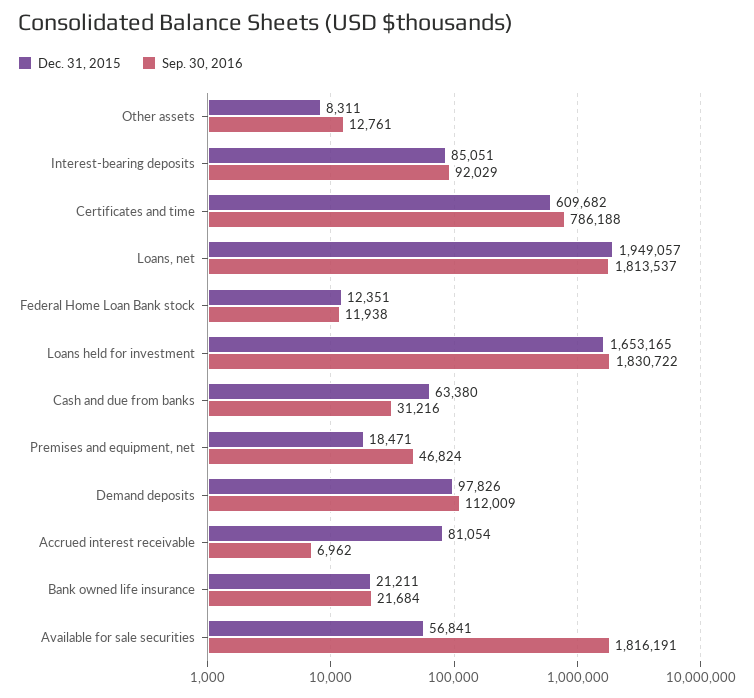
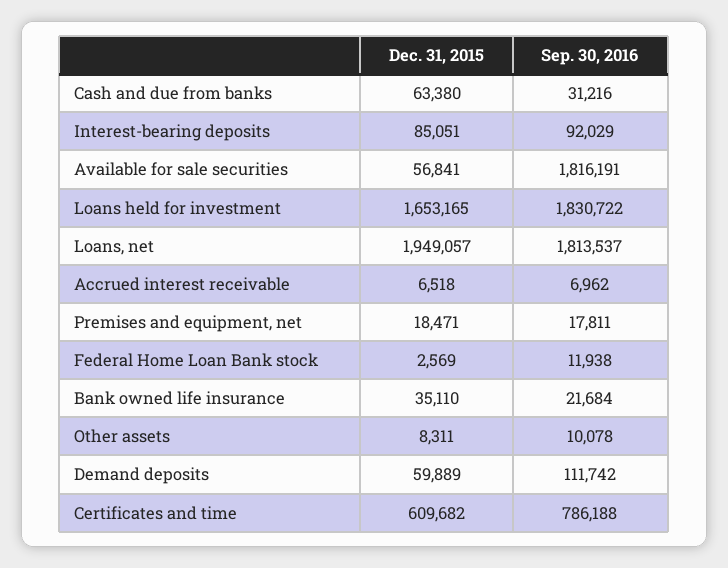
Sep. 30, 2016, Other assets: 12761 -> 10078
Dec. 31, 2015, Federal Home Loan Bank stock: 12351 -> 2569
Sep. 30, 2016, Premises and equipment, net: 46824 -> 17811
Dec. 31, 2015, Demand deposits: 97826 -> 59889
Sep. 30, 2016, Demand deposits: 112009 -> 111742
Dec. 31, 2015, Accrued interest receivable: 81054 -> 6518
Dec. 31, 2015, Bank owned life insurance: 21211 -> 35110

